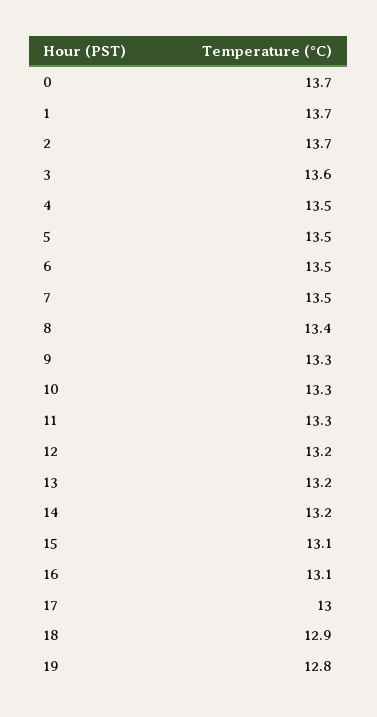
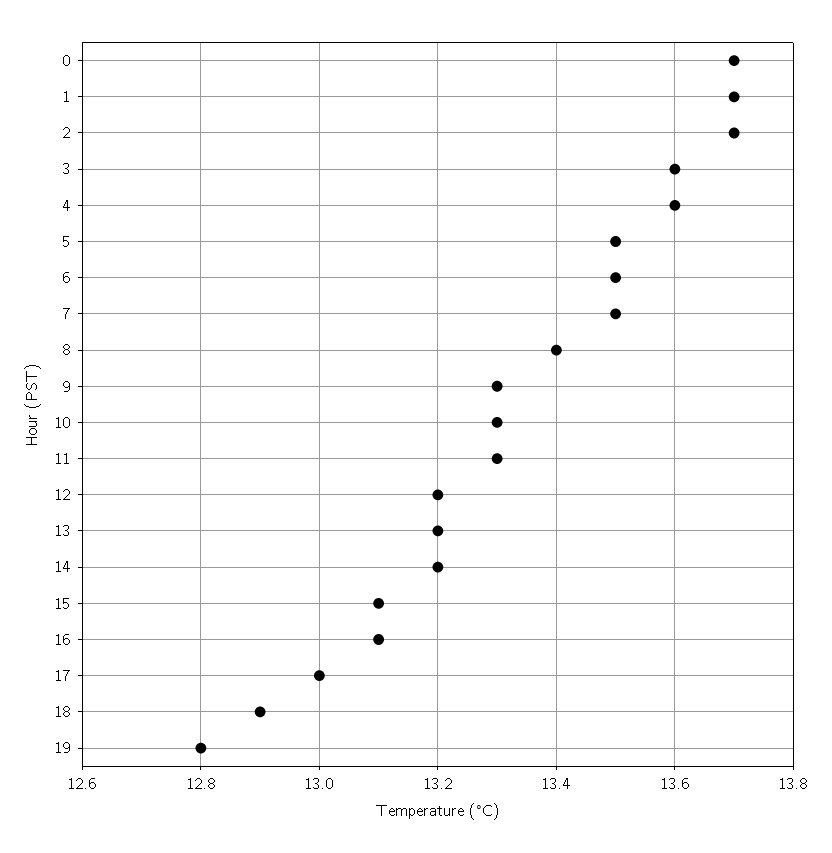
4: 13.5 -> 13.6

